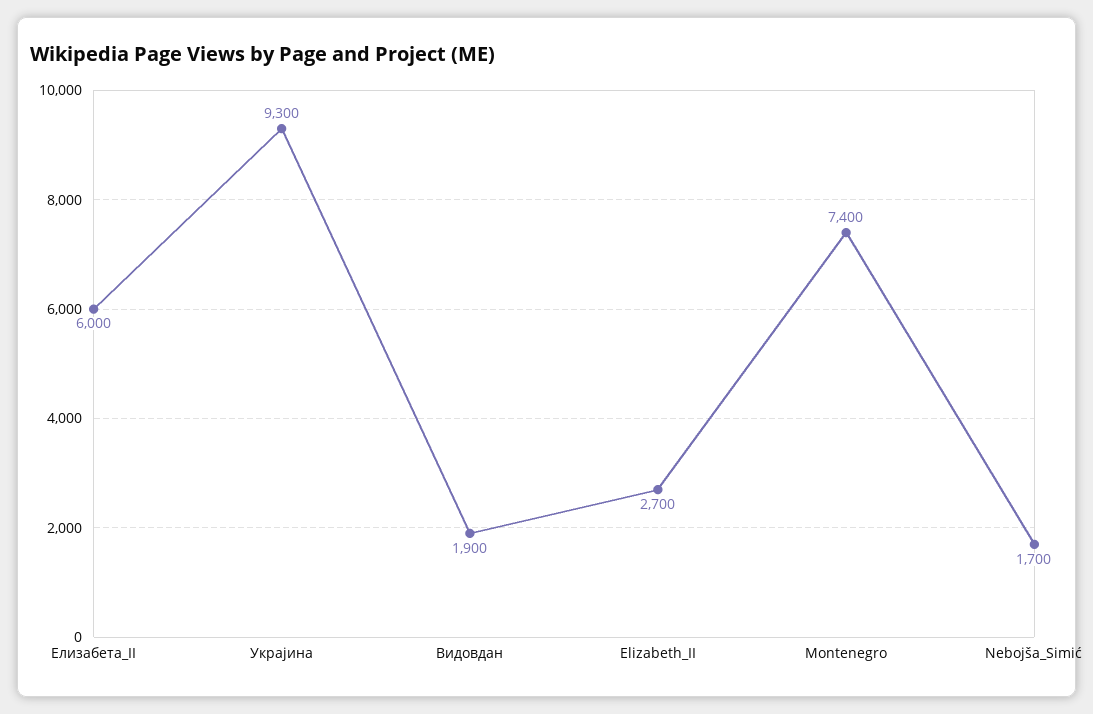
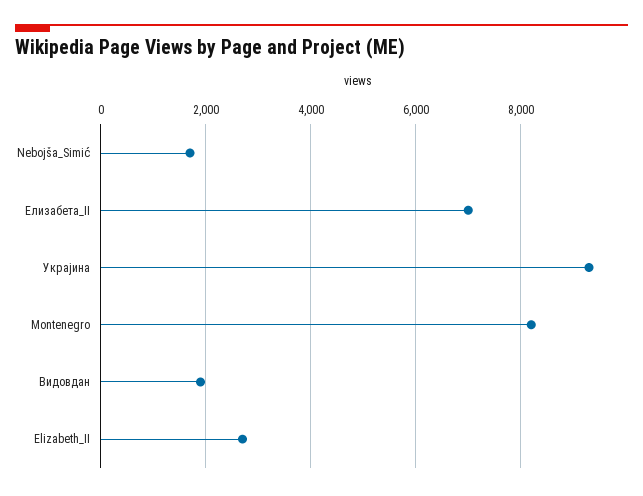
Елизабета_II: 6000 -> 7000
Montenegro: 7400 -> 8200

